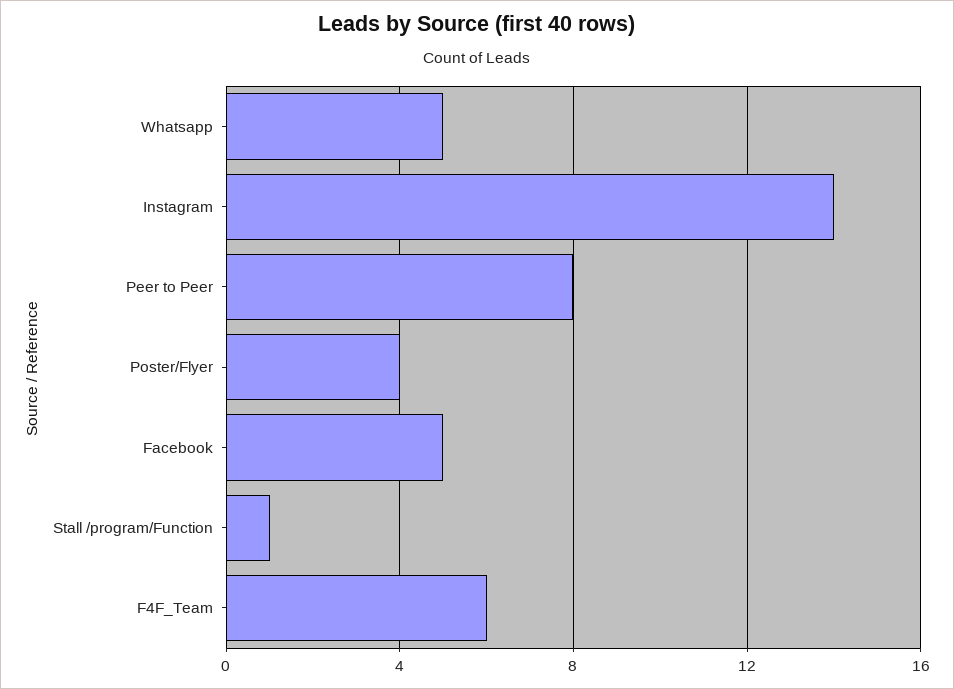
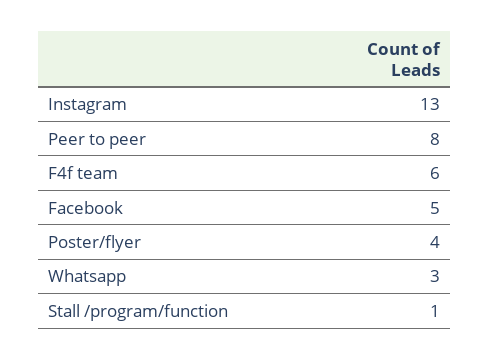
Whatsapp: 5 -> 3
Instagram: 14 -> 13

